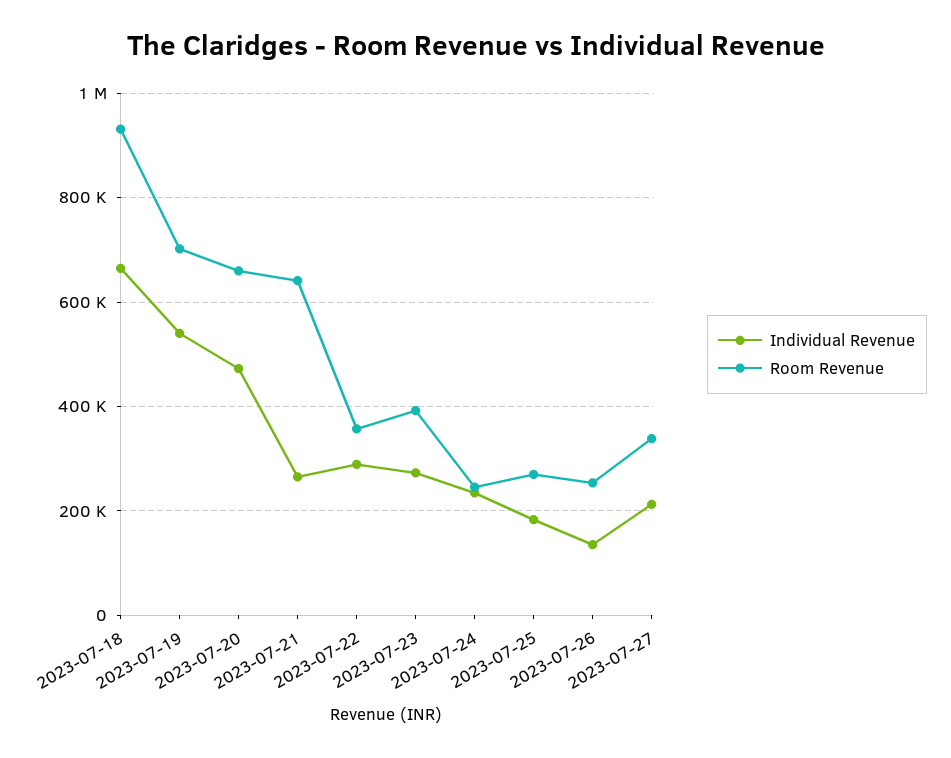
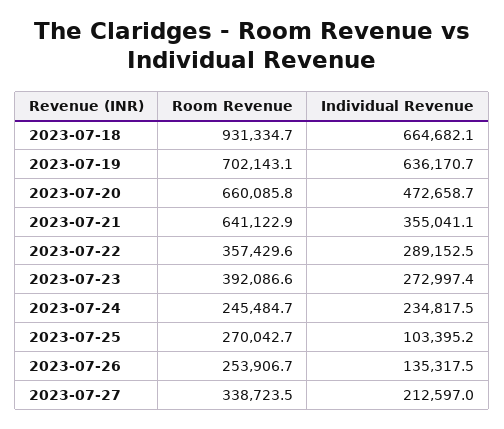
Individual Revenue, 2023-07-19: 540000 -> 636170.7
Individual Revenue, 2023-07-21: 260000 -> 355041.1
Individual Revenue, 2023-07-25: 180000 -> 103395.2

